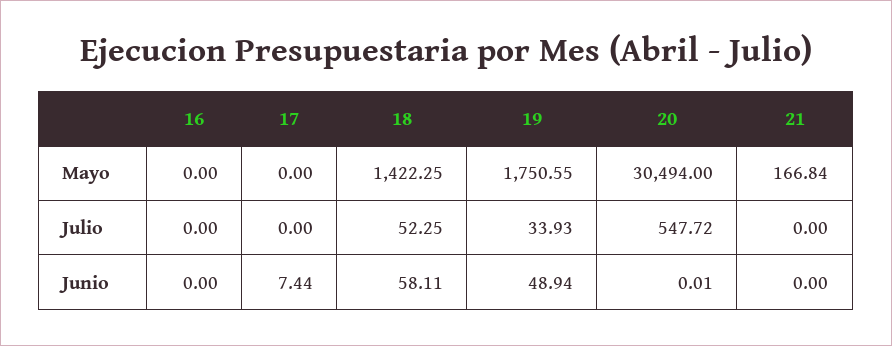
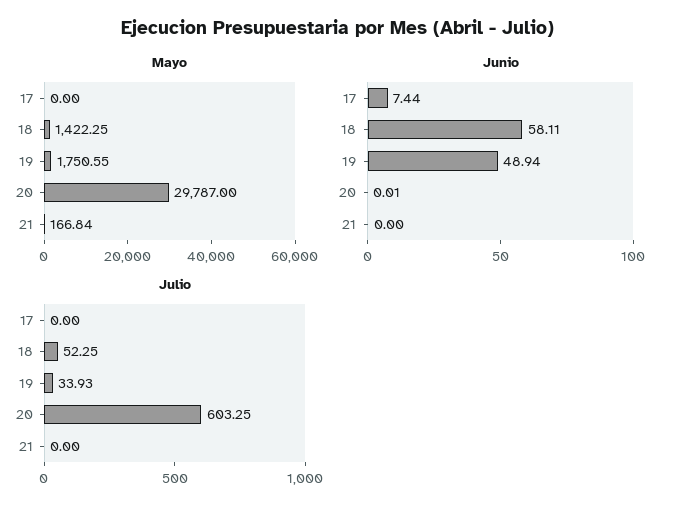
Mayo, 16: 0 -> none
Mayo, 20: 30494 -> 29787
Julio, 16: 0 -> none
Julio, 20: 547.72 -> 603.25
Junio, 16: 0 -> none

